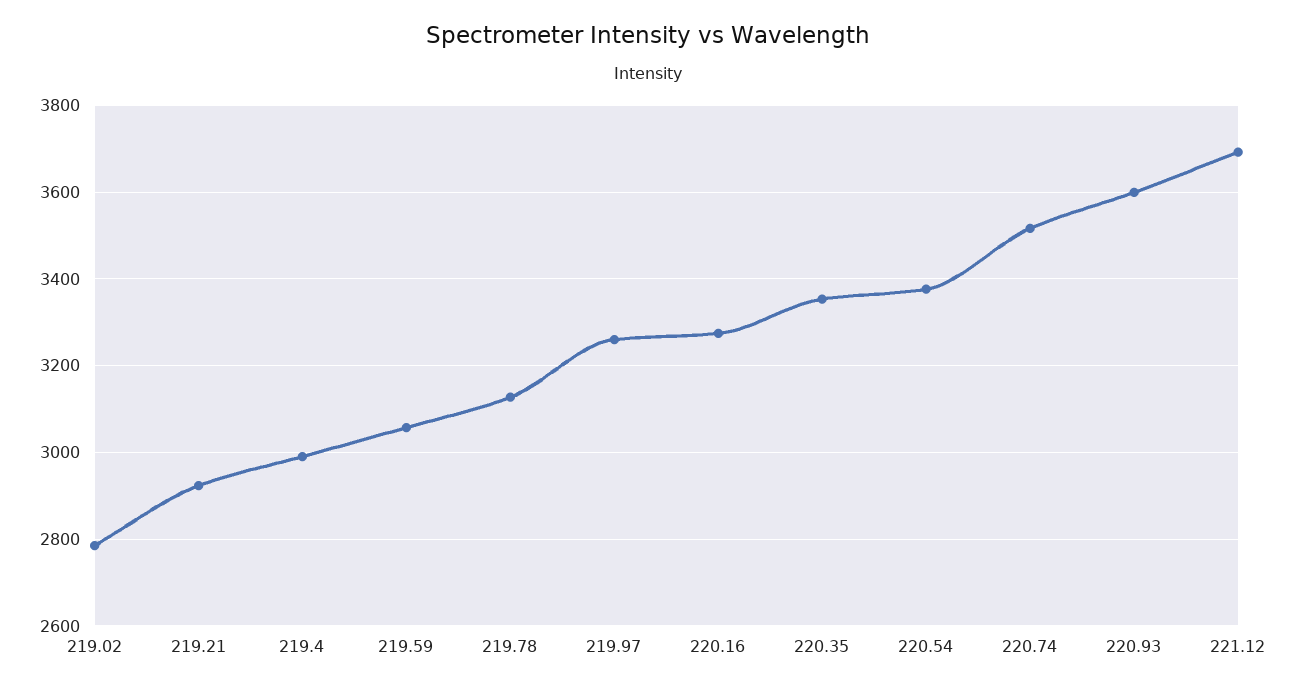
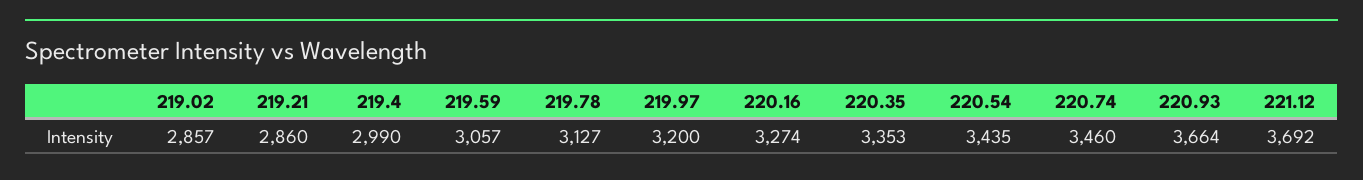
219.02: 2780 -> 2857
219.21: 2920 -> 2860
219.97: 3260 -> 3200
220.54: 3380 -> 3435
220.74: 3520 -> 3460
220.93: 3600 -> 3664

